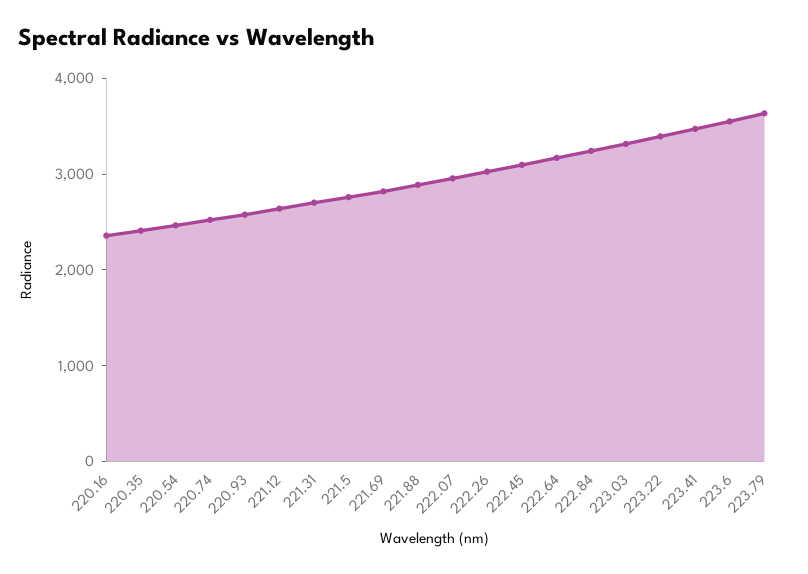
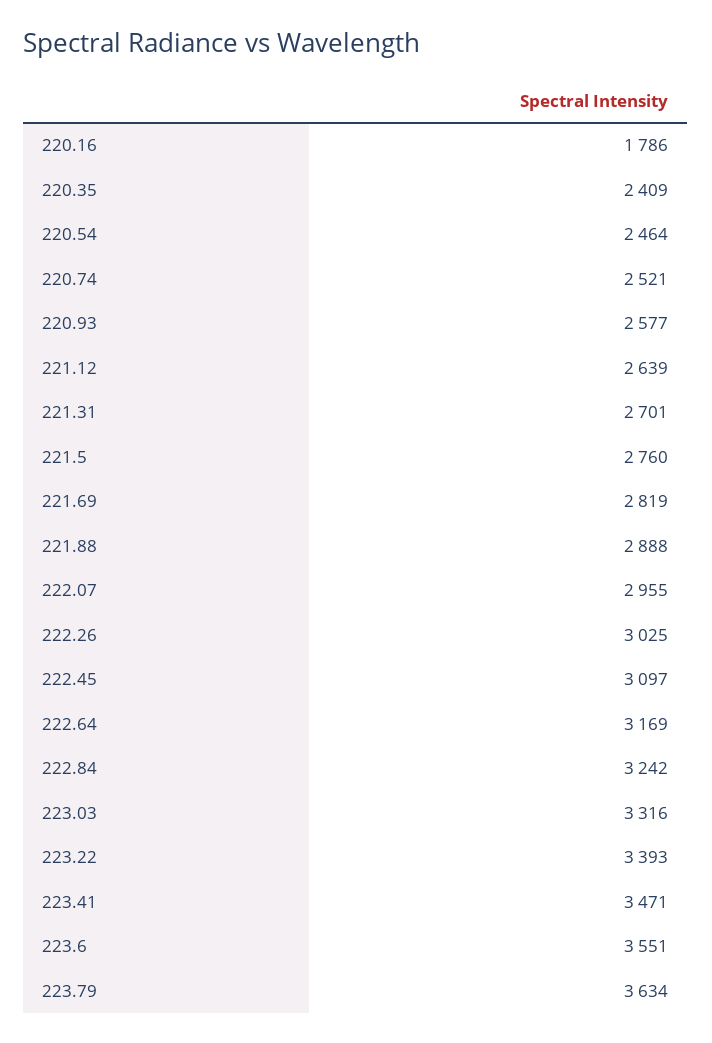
220.16: 2400 -> 1786

